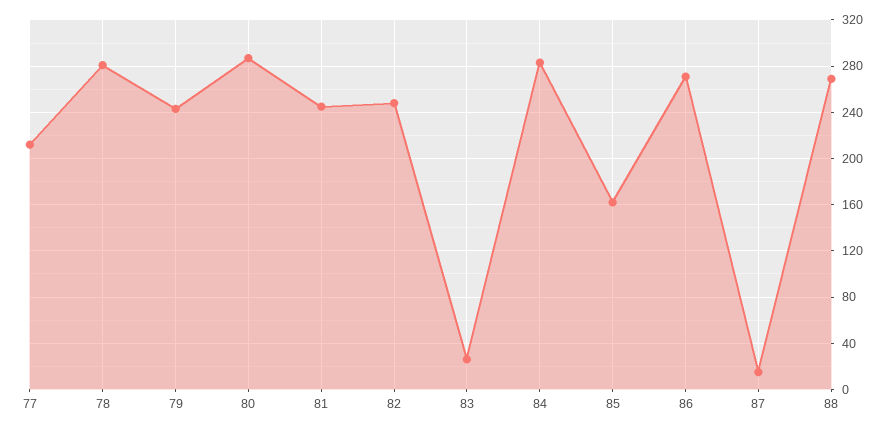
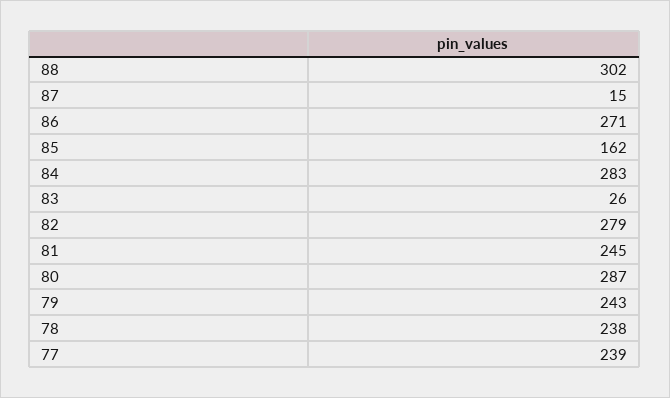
77: 210 -> 239
78: 280 -> 238
82: 250 -> 279
88: 270 -> 302

